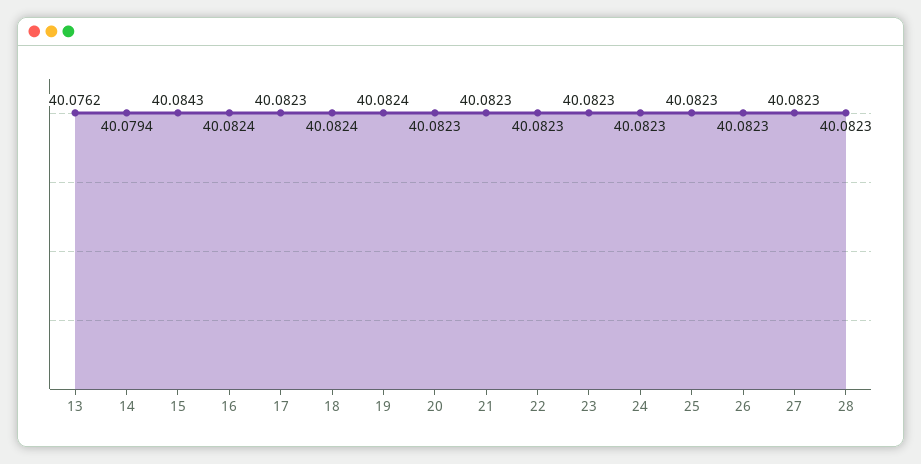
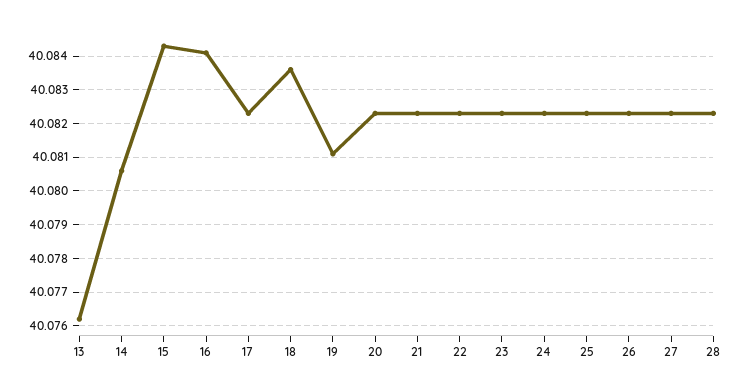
14: 40.0794 -> 40.0805
16: 40.0824 -> 40.084
18: 40.0824 -> 40.0835
19: 40.0824 -> 40.081

